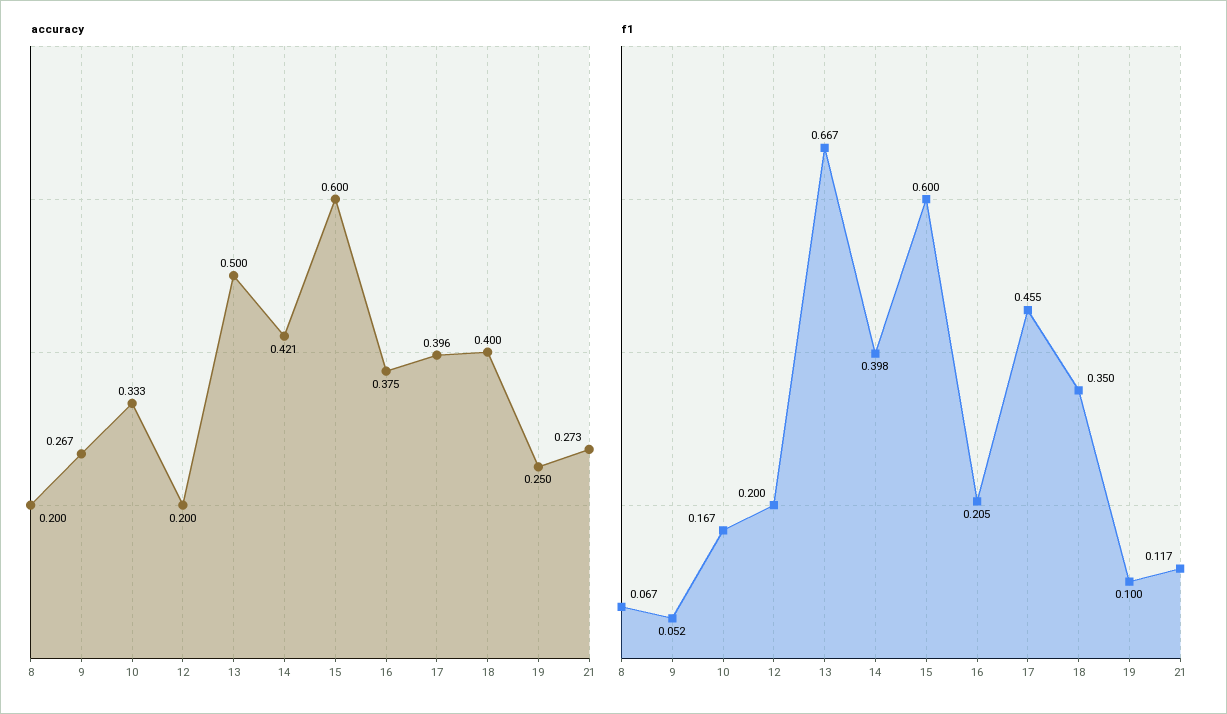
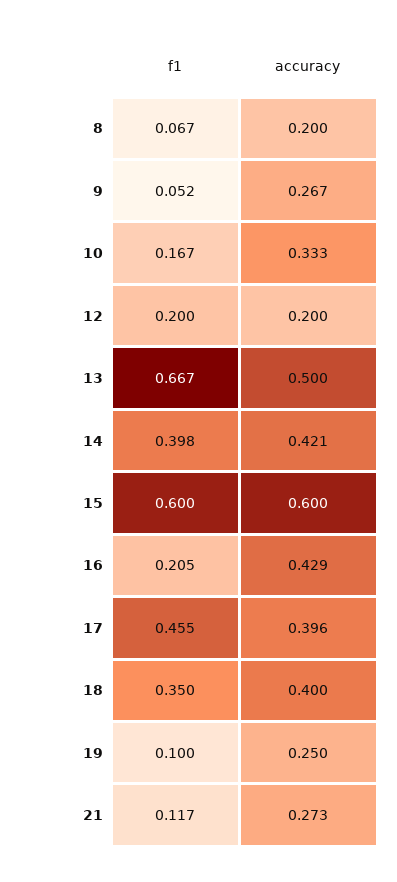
accuracy, 16: 0.375 -> 0.429

